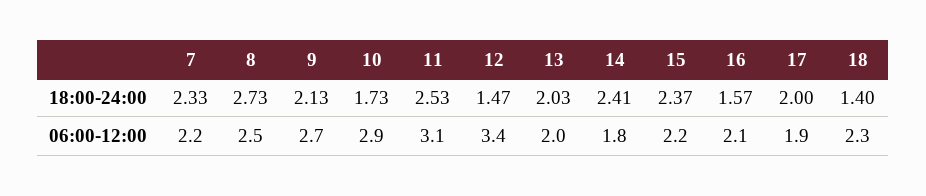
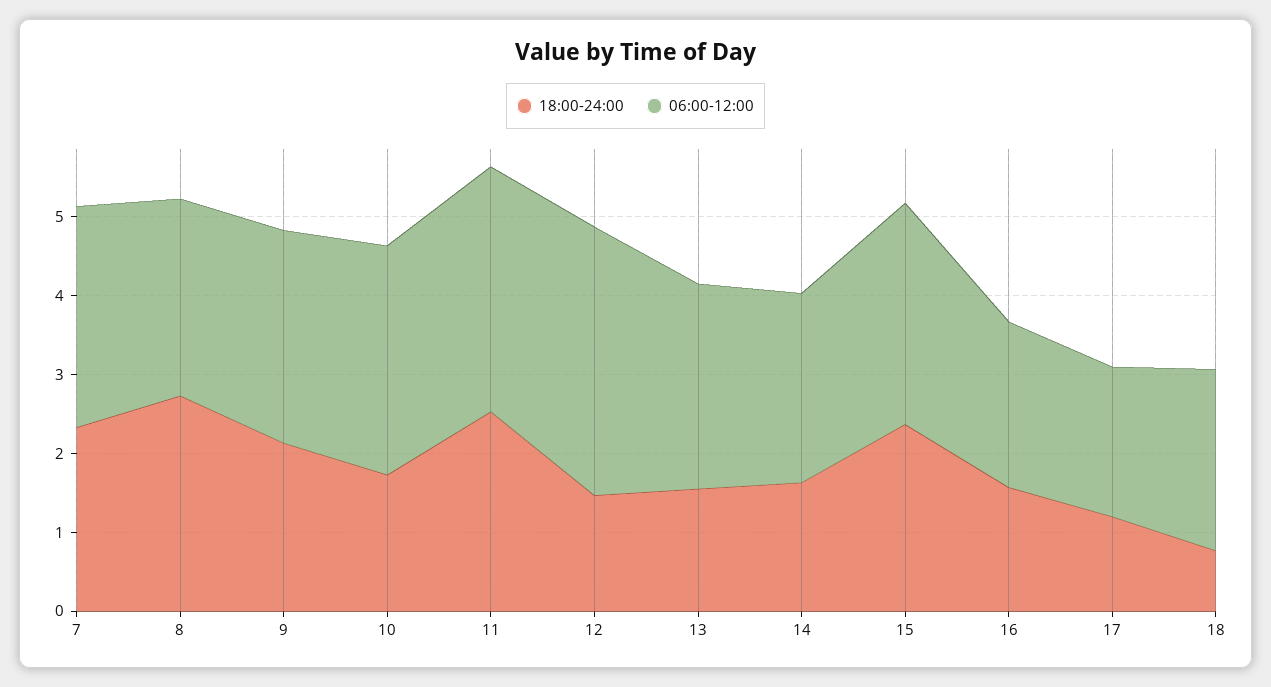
18:00-24:00, 13: 2.03 -> 1.6
18:00-24:00, 14: 2.41 -> 1.6
18:00-24:00, 17: 2 -> 1.2
18:00-24:00, 18: 1.4 -> 0.8
06:00-12:00, 7: 2.2 -> 2.8
06:00-12:00, 13: 2 -> 2.6
06:00-12:00, 14: 1.8 -> 2.4
06:00-12:00, 15: 2.2 -> 2.8

